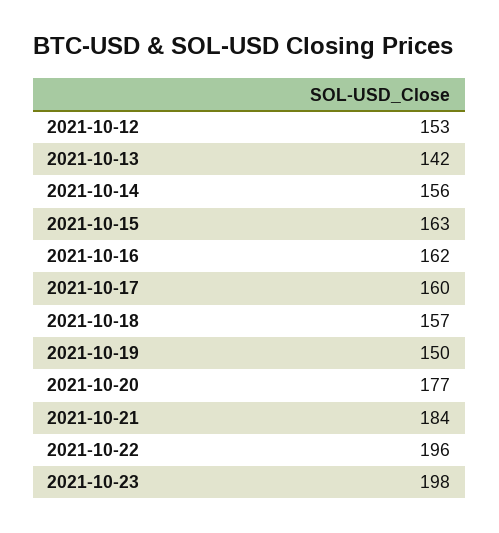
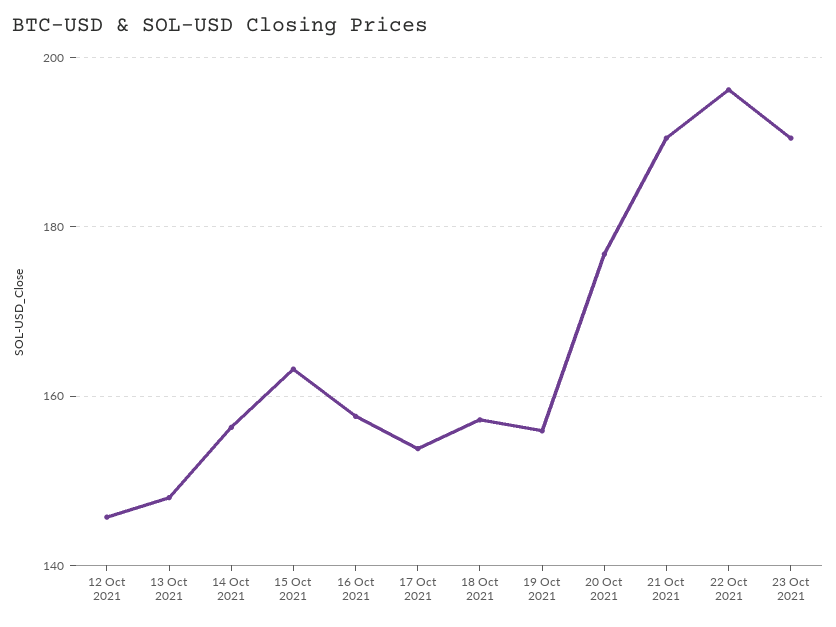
2021-10-12: 153 -> 146
2021-10-13: 142 -> 148
2021-10-16: 162 -> 158
2021-10-17: 160 -> 154
2021-10-19: 150 -> 156
2021-10-21: 184 -> 190
2021-10-23: 198 -> 190

